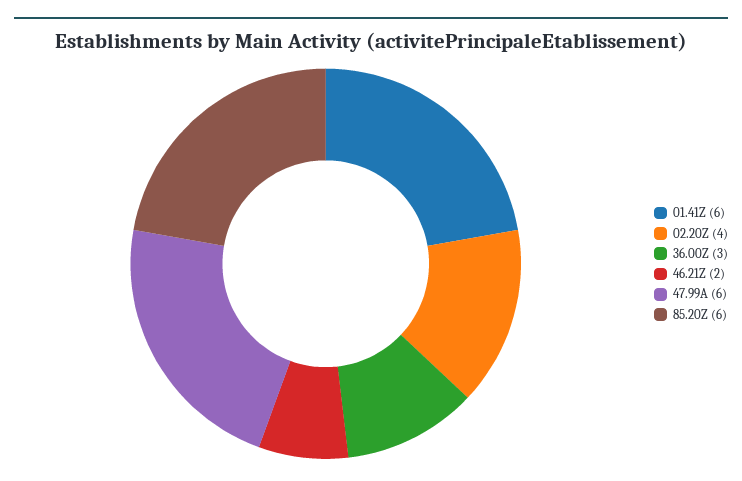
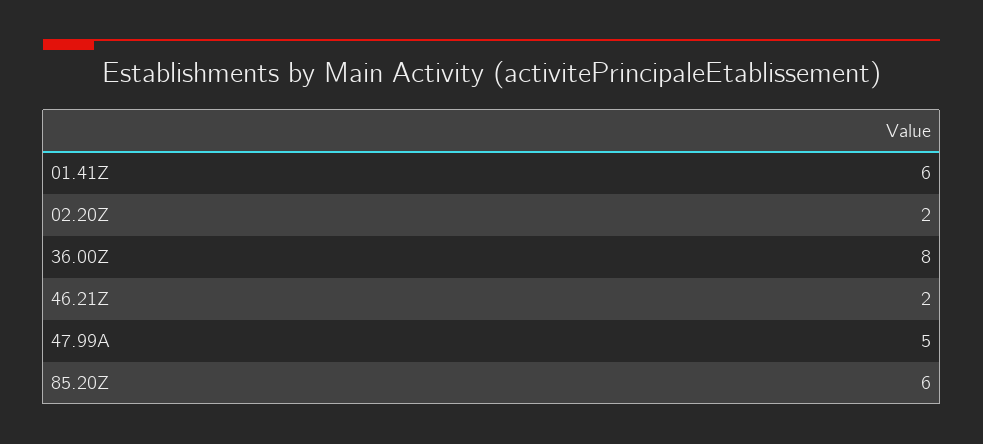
02.20Z: 4 -> 2
36.00Z: 3 -> 8
47.99A: 6 -> 5

